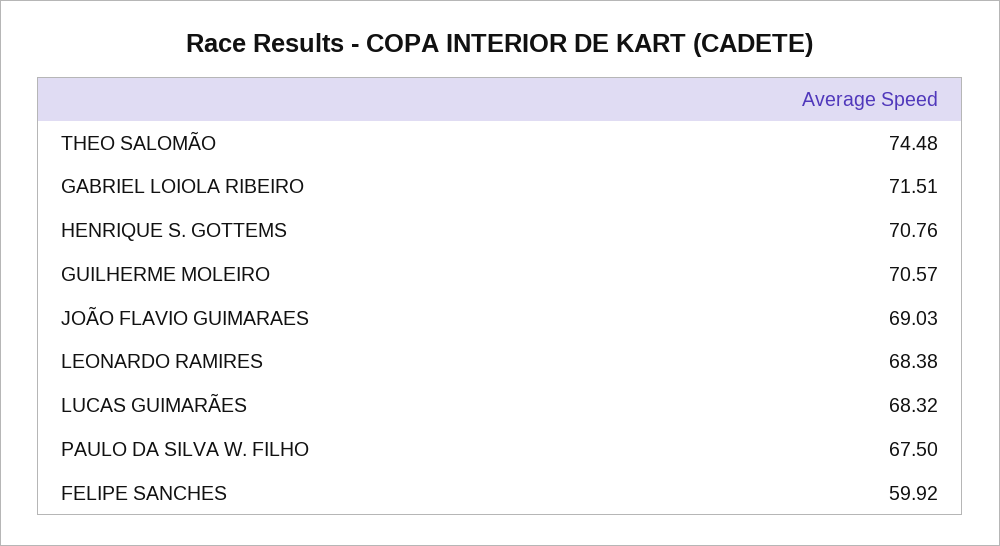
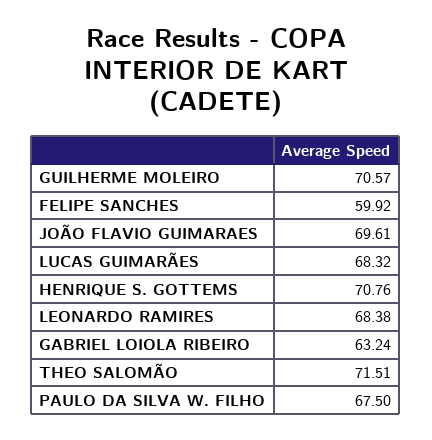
THEO SALOMÃO: 74.48 -> 71.51
GABRIEL LOIOLA RIBEIRO: 71.51 -> 63.24
JOÃO FLAVIO GUIMARAES: 69.03 -> 69.61

